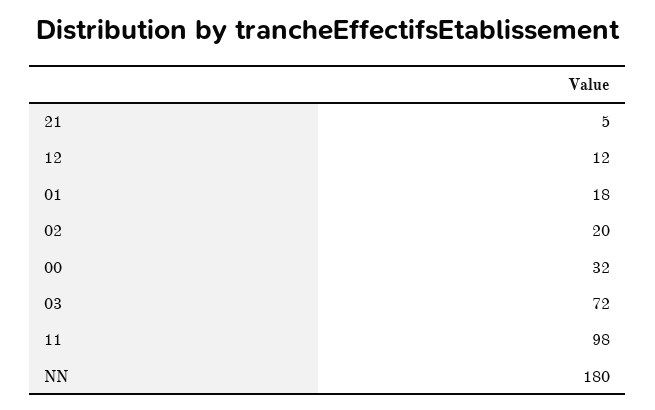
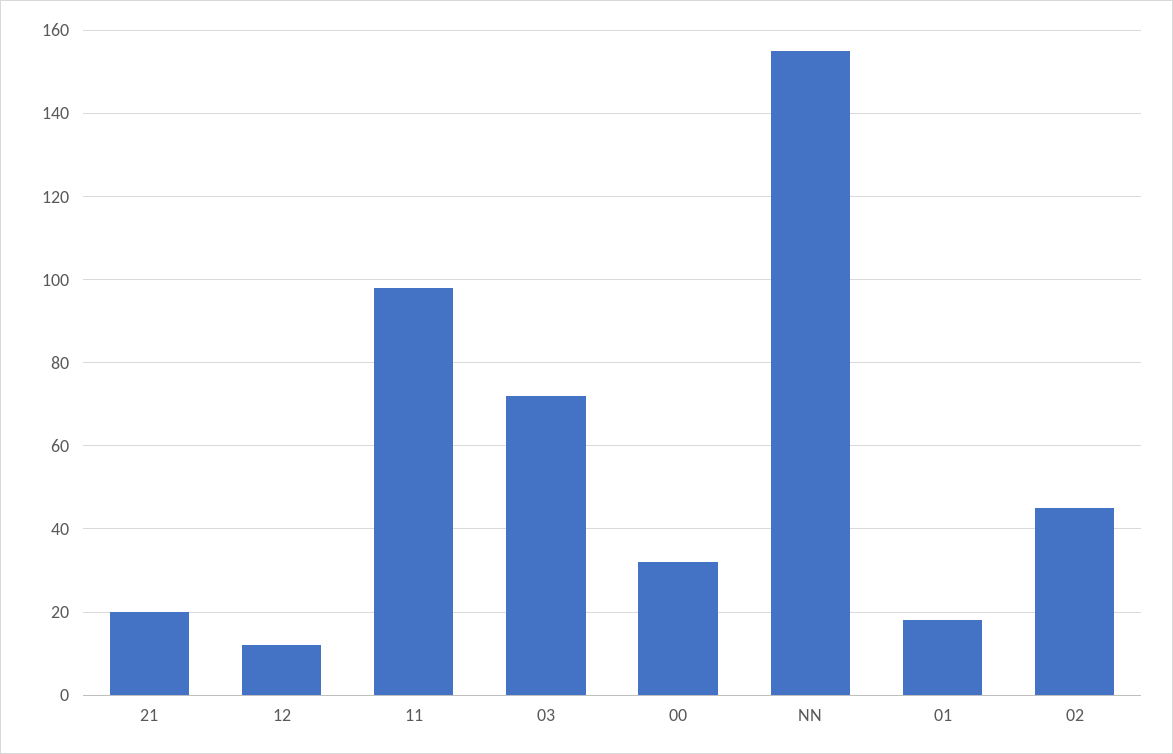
21: 5 -> 20
02: 20 -> 45
NN: 180 -> 155

